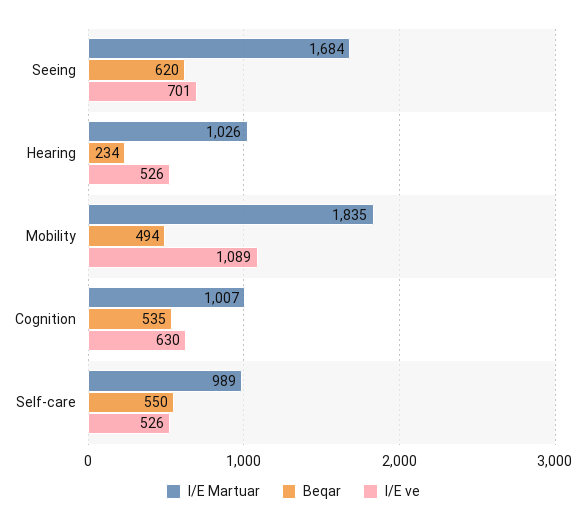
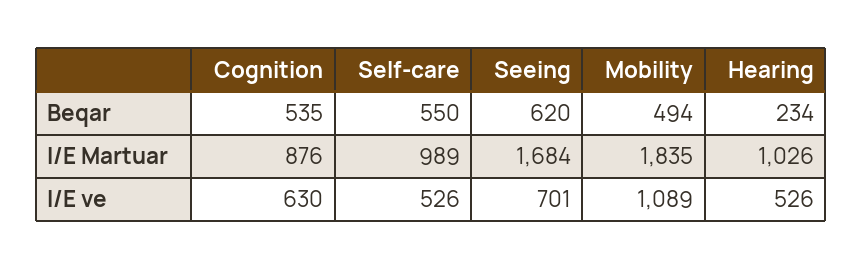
I/E Martuar, Cognition: 1007 -> 876

